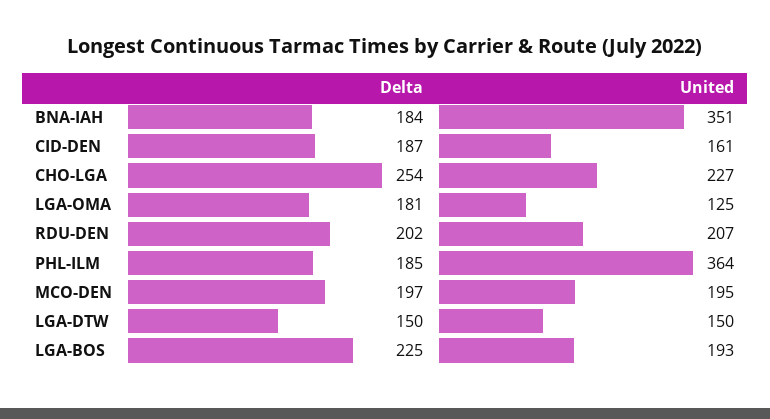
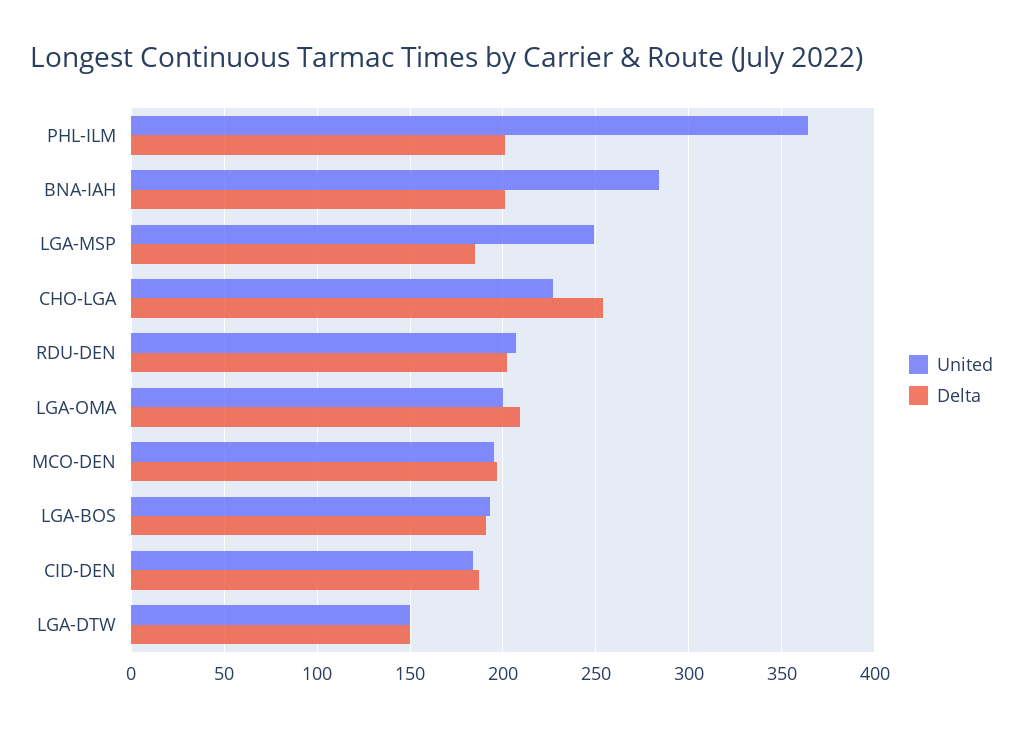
Delta, BNA-IAH: 184 -> 200
United, BNA-IAH: 351 -> 285
United, CID-DEN: 161 -> 185
Delta, LGA-OMA: 181 -> 210
United, LGA-OMA: 125 -> 200
Delta, PHL-ILM: 185 -> 200
Delta, LGA-BOS: 225 -> 190
United, LGA-MSP: none -> 250
Delta, LGA-MSP: none -> 185

